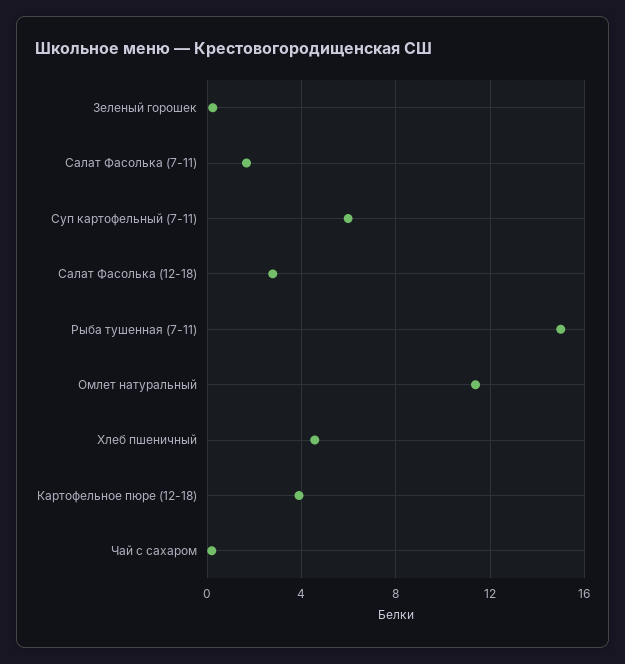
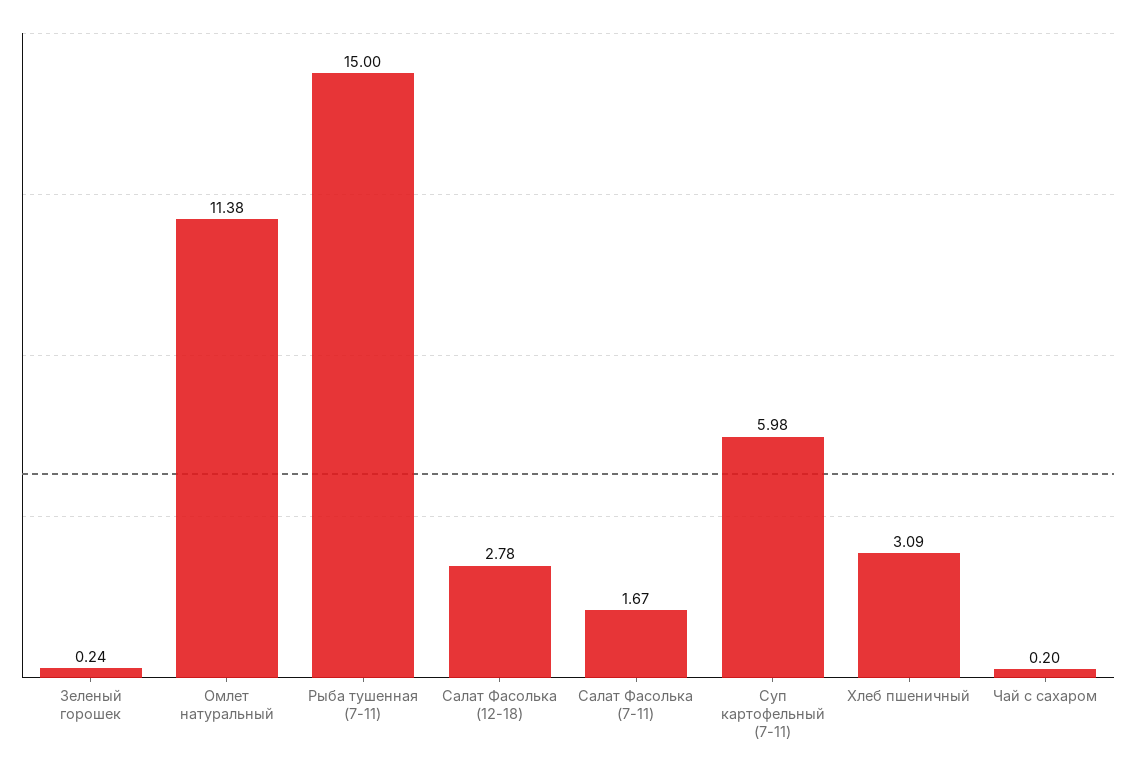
Хлеб пшеничный: 4.5 -> 3.09
Картофельное пюре (12-18): 4 -> none

